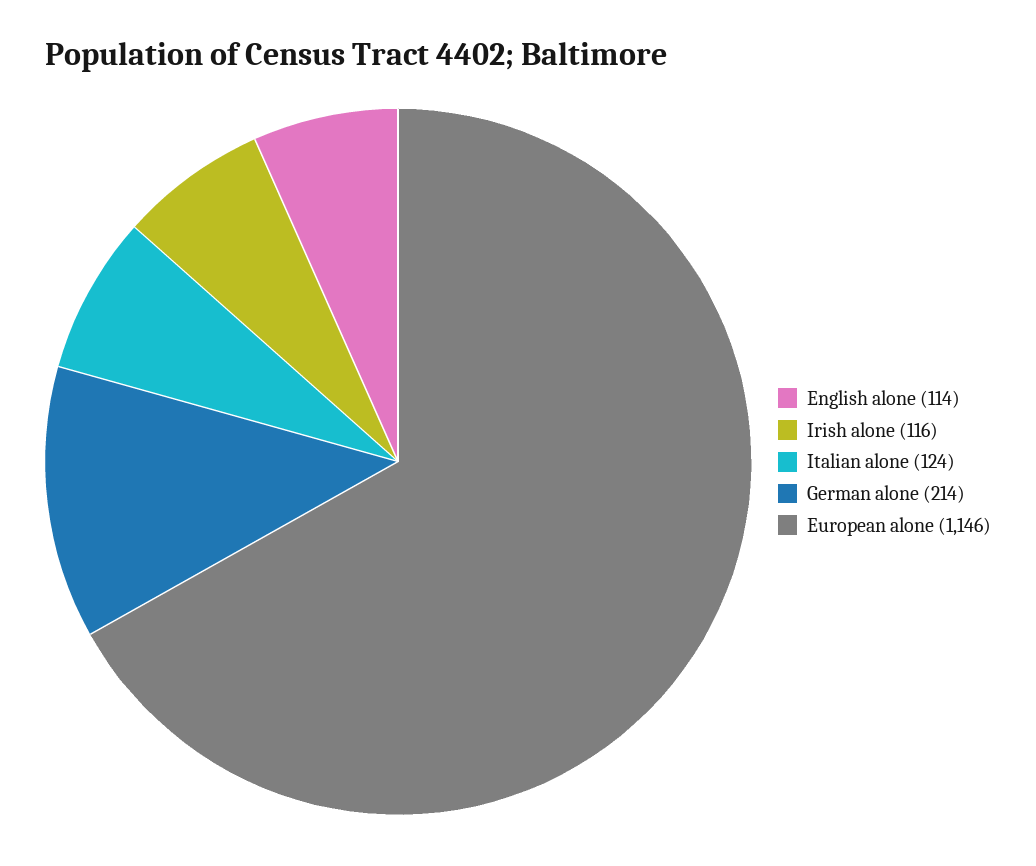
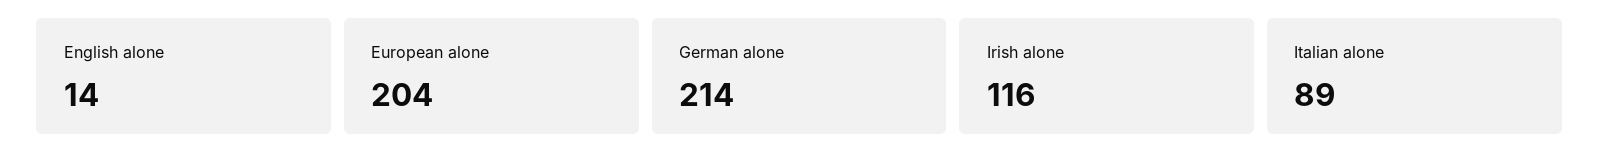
English alone: 114 -> 14
Italian alone: 124 -> 89
European alone: 1146 -> 204

